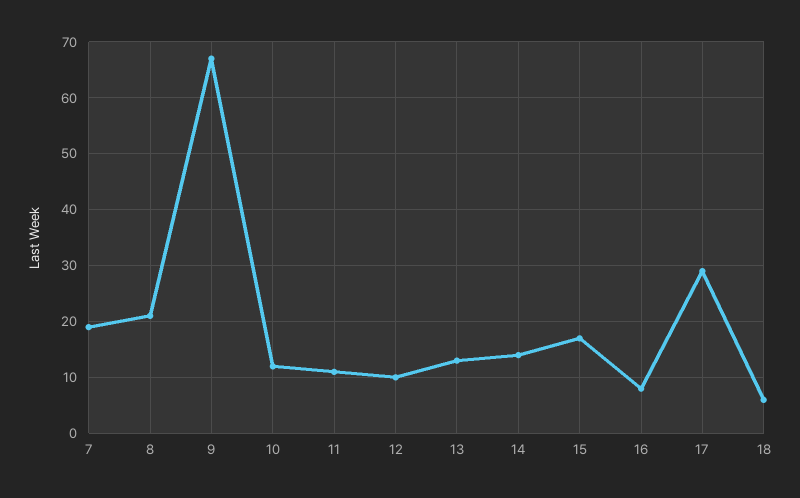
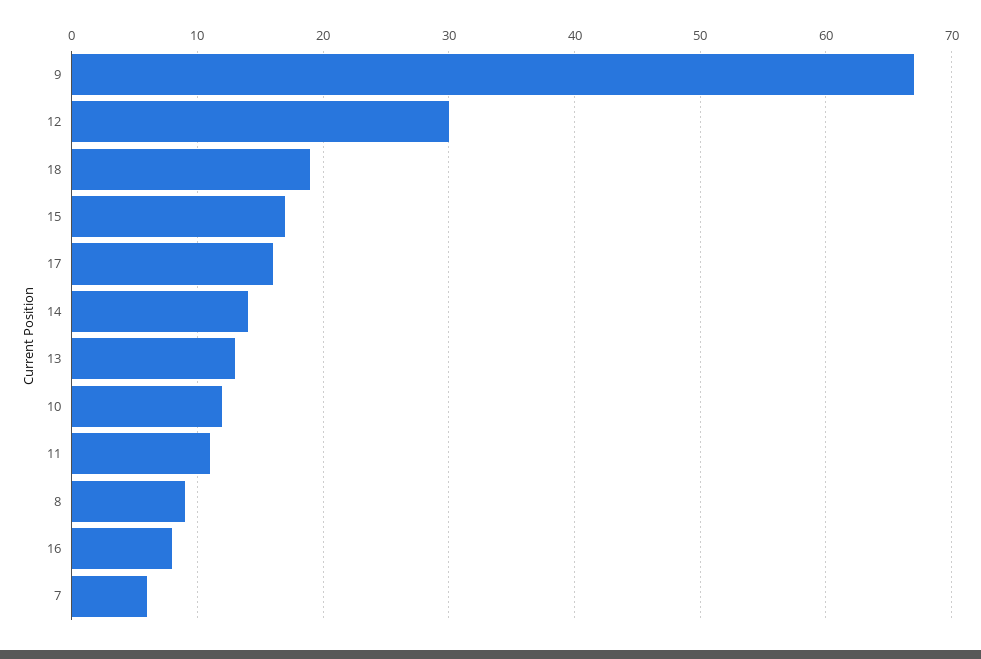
7: 20 -> 6
8: 20 -> 9
12: 10 -> 30
17: 30 -> 16
18: 5 -> 19

